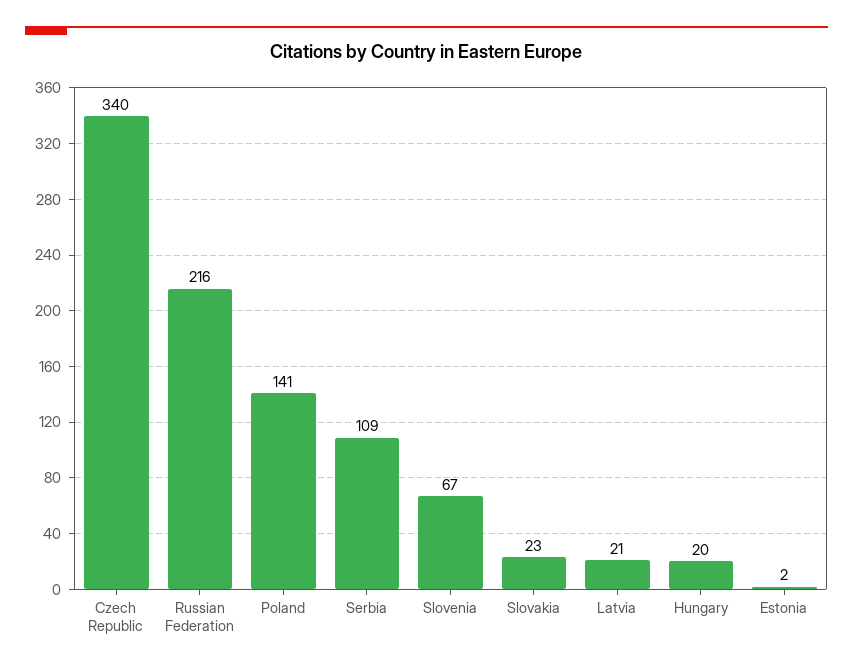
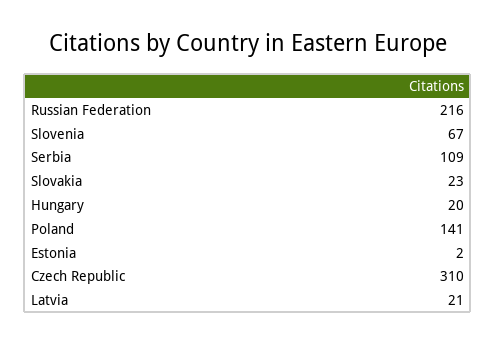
Czech Republic: 340 -> 310

